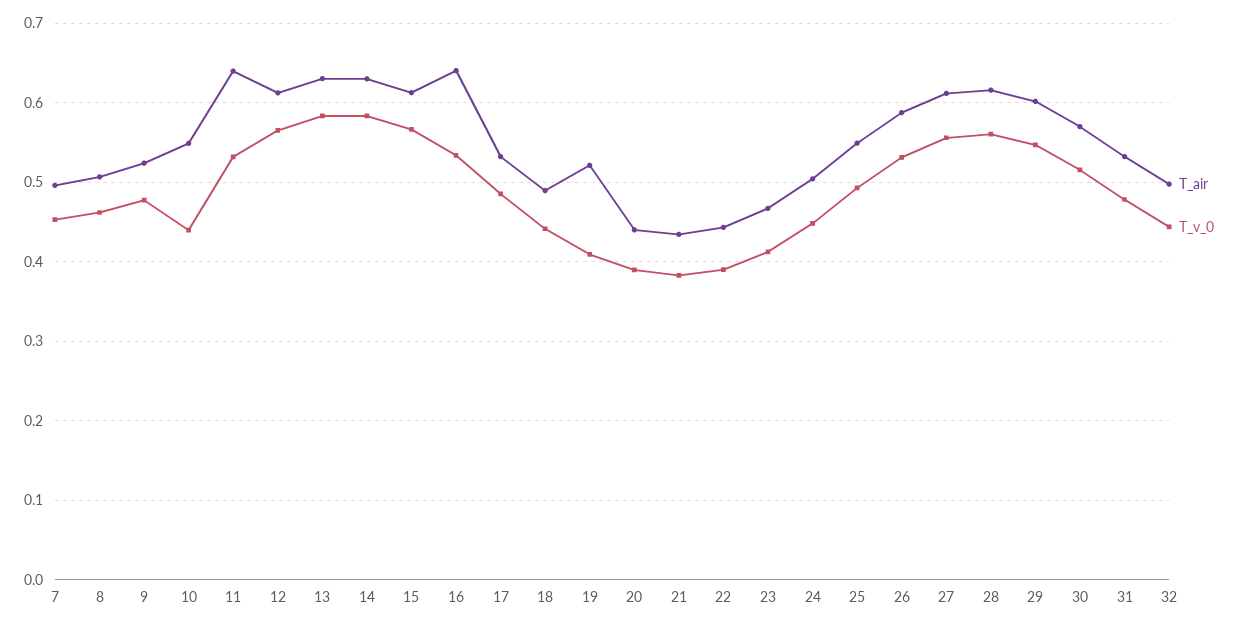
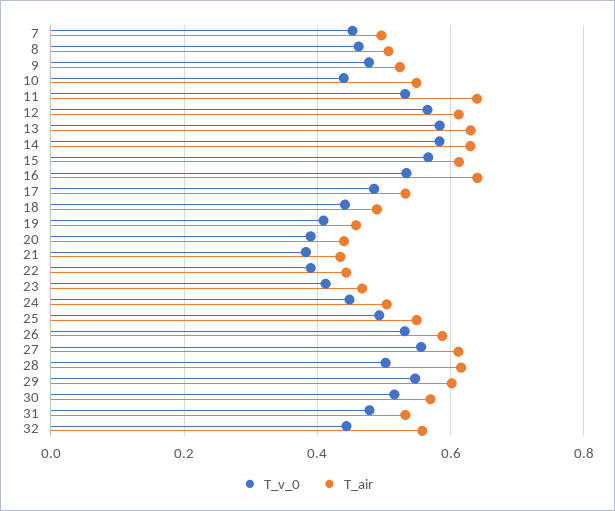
T_air, 19: 0.52 -> 0.46
T_v_0, 28: 0.56 -> 0.5
T_air, 32: 0.5 -> 0.56

